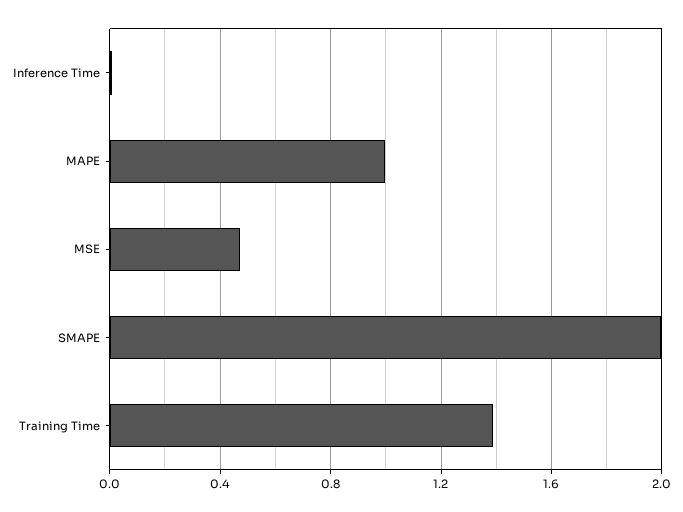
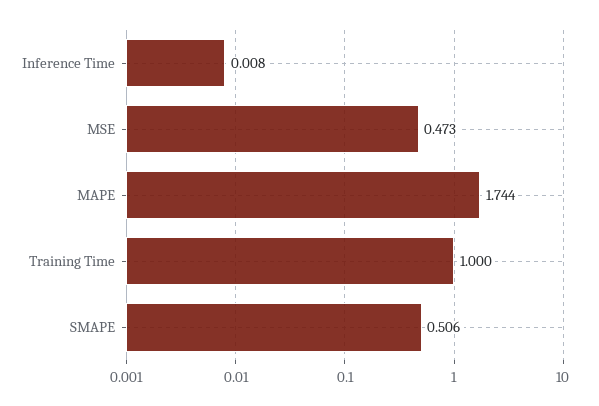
MAPE: 1 -> 1.744
SMAPE: 2 -> 0.506
Training Time: 1.4 -> 1

